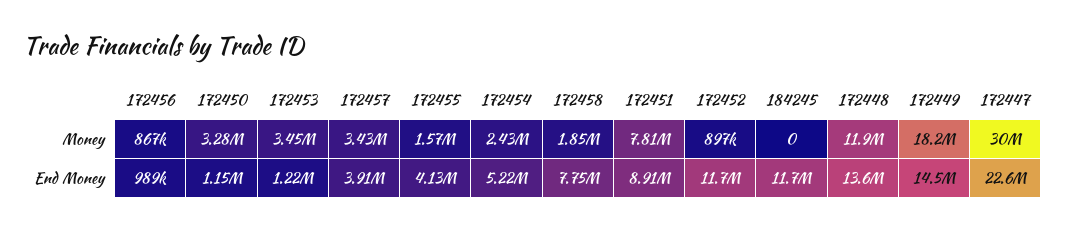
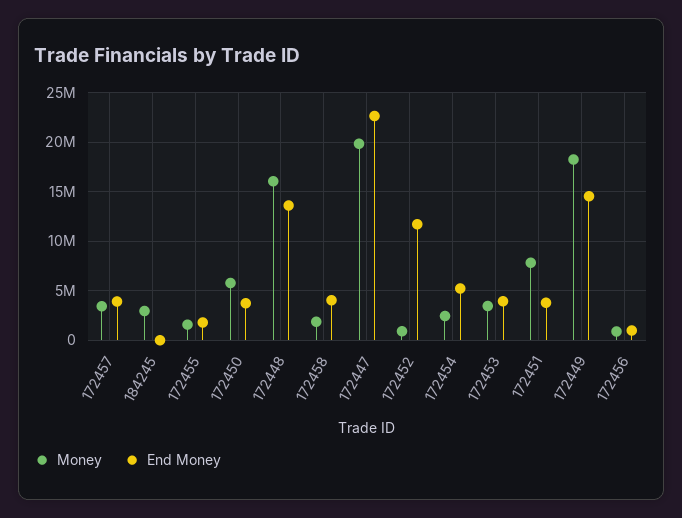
Money, 172450: 3280000 -> 6000000
Money, 184245: 0 -> 3000000
Money, 172448: 11900000 -> 16000000
Money, 172447: 30000000 -> 20000000
End Money, 172450: 1150000 -> 4000000
End Money, 172453: 1220000 -> 4000000
End Money, 172455: 4130000 -> 2000000
End Money, 172458: 7750000 -> 4000000
End Money, 172451: 8910000 -> 4000000
End Money, 184245: 11700000 -> 0

